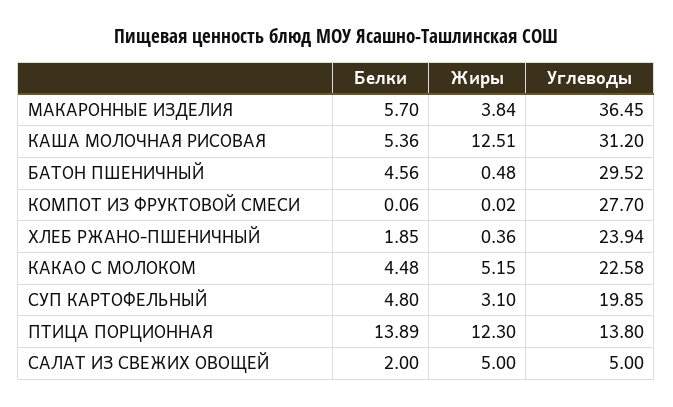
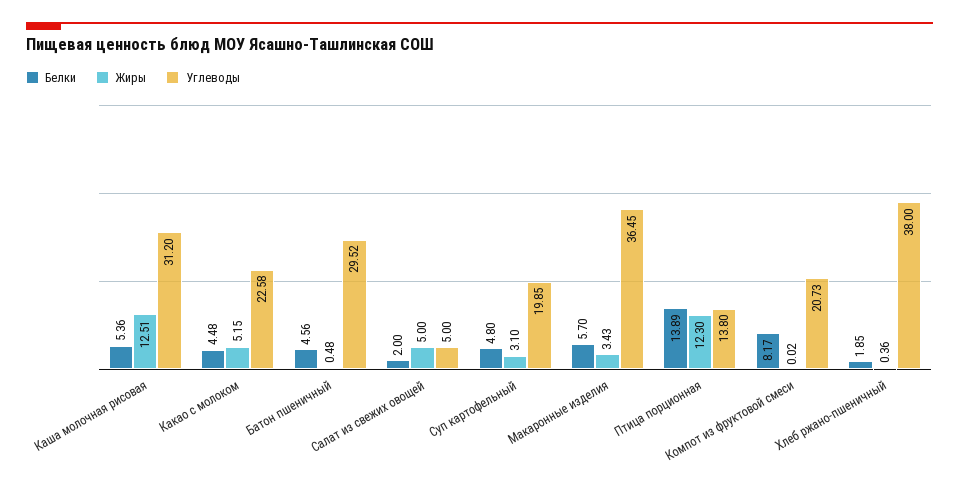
Жиры, МАКАРОННЫЕ ИЗДЕЛИЯ: 3.84 -> 3.43
Белки, КОМПОТ ИЗ ФРУКТОВОЙ СМЕСИ: 0.06 -> 8.17
Углеводы, КОМПОТ ИЗ ФРУКТОВОЙ СМЕСИ: 27.7 -> 20.73
Углеводы, ХЛЕБ РЖАНО-ПШЕНИЧНЫЙ: 23.94 -> 38

